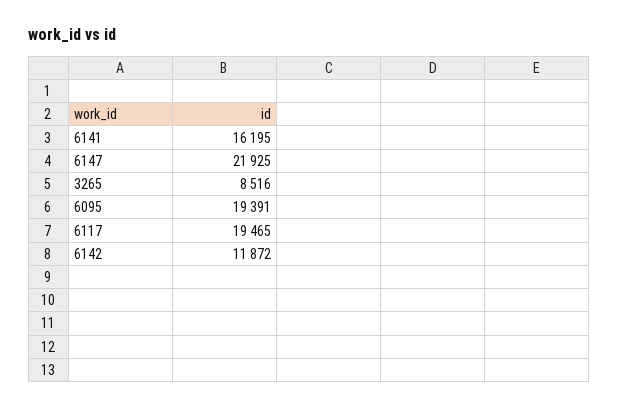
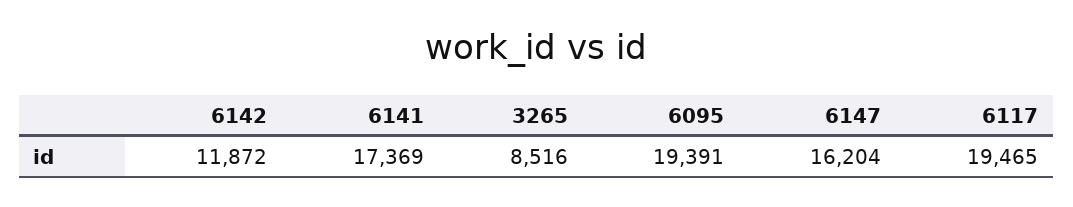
6141: 16195 -> 17369
6147: 21925 -> 16204

